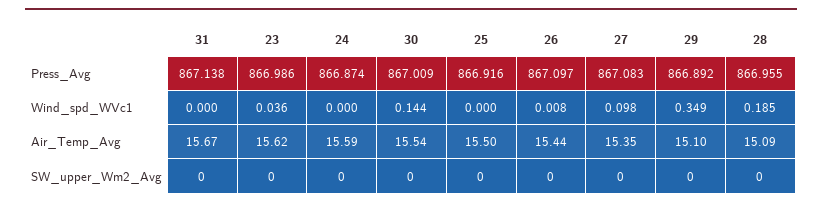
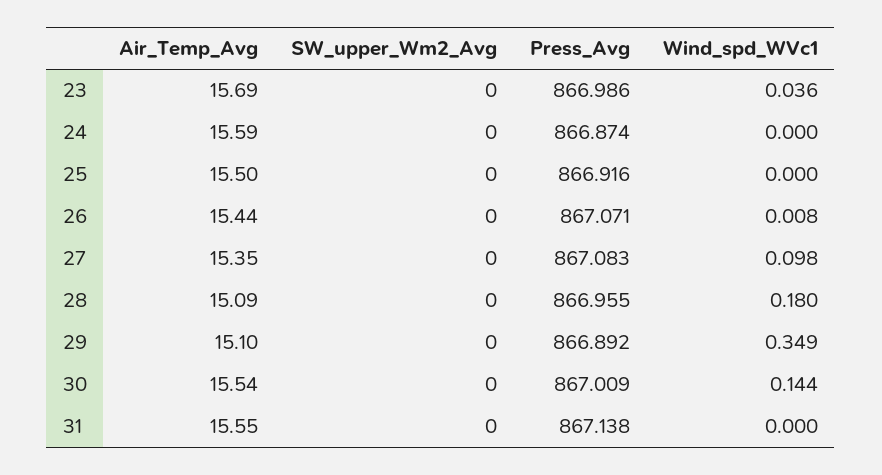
26, Press_Avg: 867.097 -> 867.071
28, Wind_spd_WVc1: 0.185 -> 0.18
31, Air_Temp_Avg: 15.67 -> 15.55
23, Air_Temp_Avg: 15.62 -> 15.69

